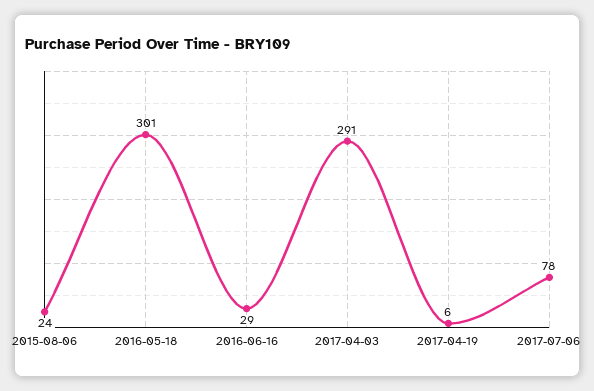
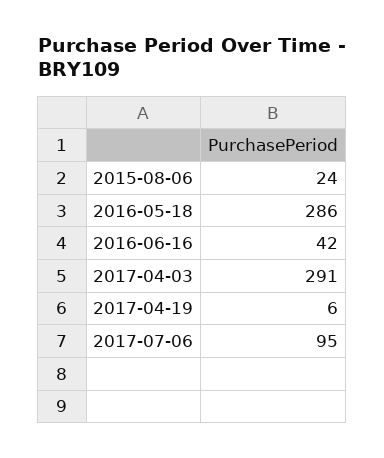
2016-05-18: 301 -> 286
2016-06-16: 29 -> 42
2017-07-06: 78 -> 95

